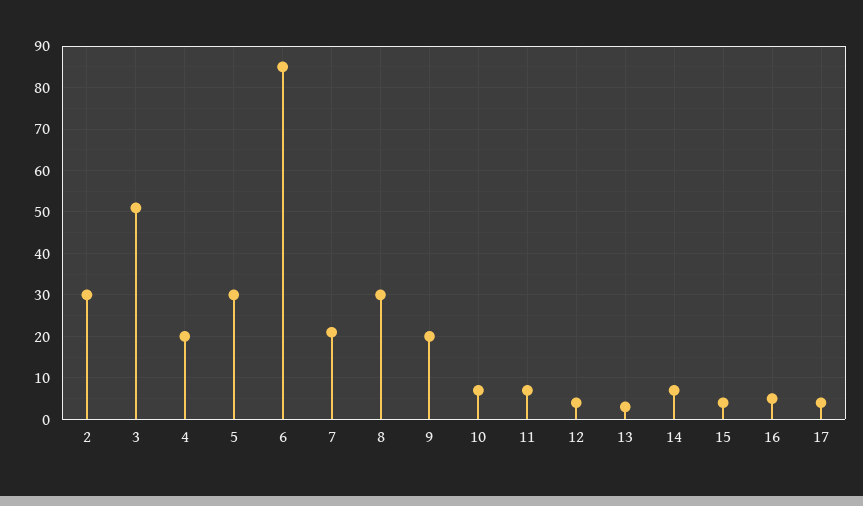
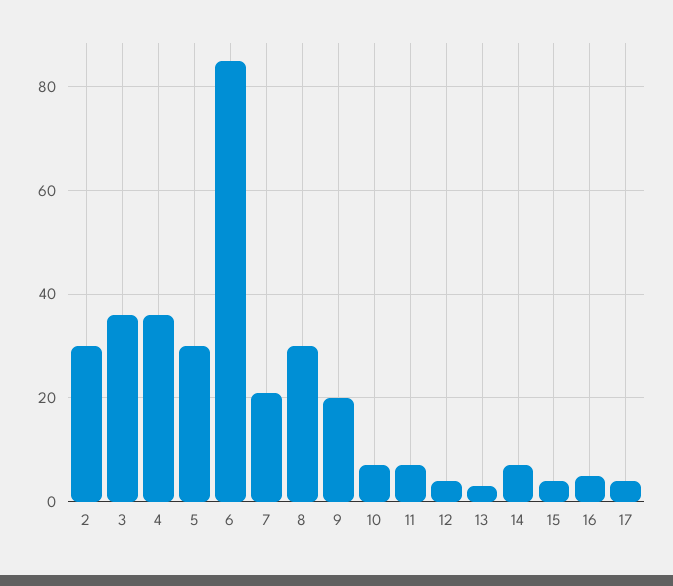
3: 50 -> 35
4: 20 -> 35

